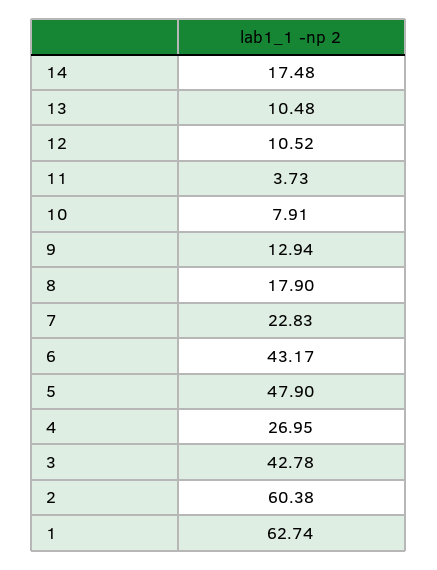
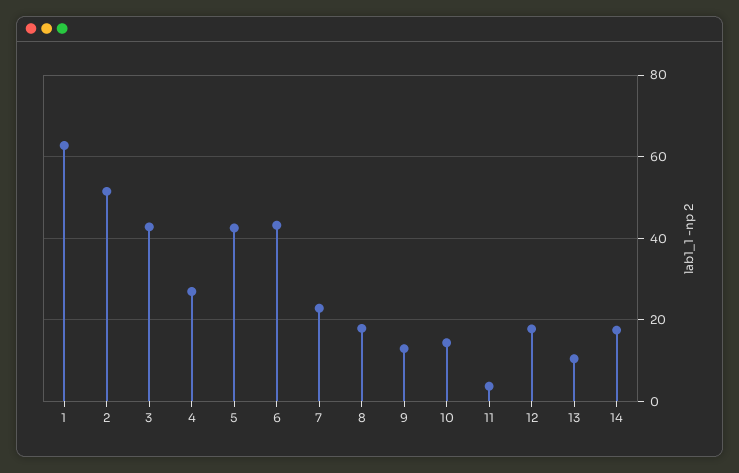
12: 10.52 -> 18
10: 7.91 -> 14
5: 47.9 -> 42
2: 60.38 -> 52

